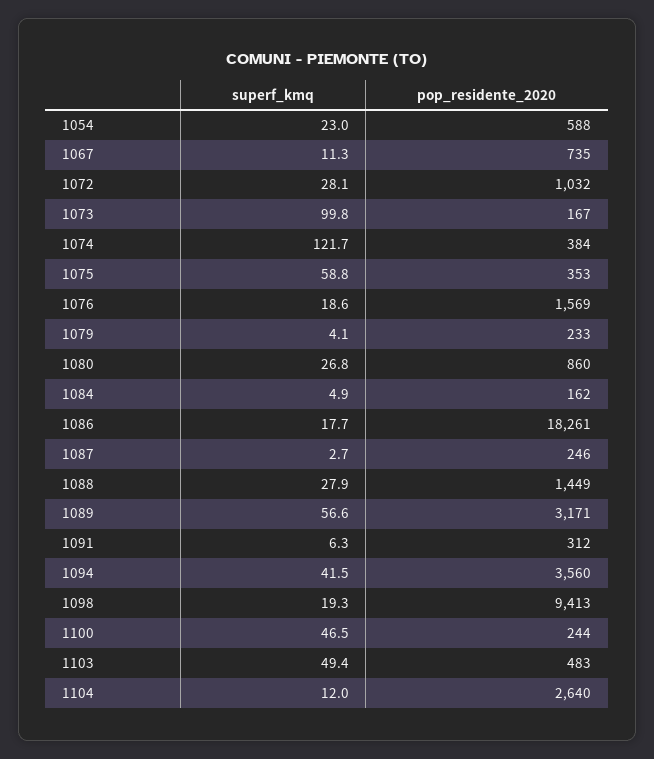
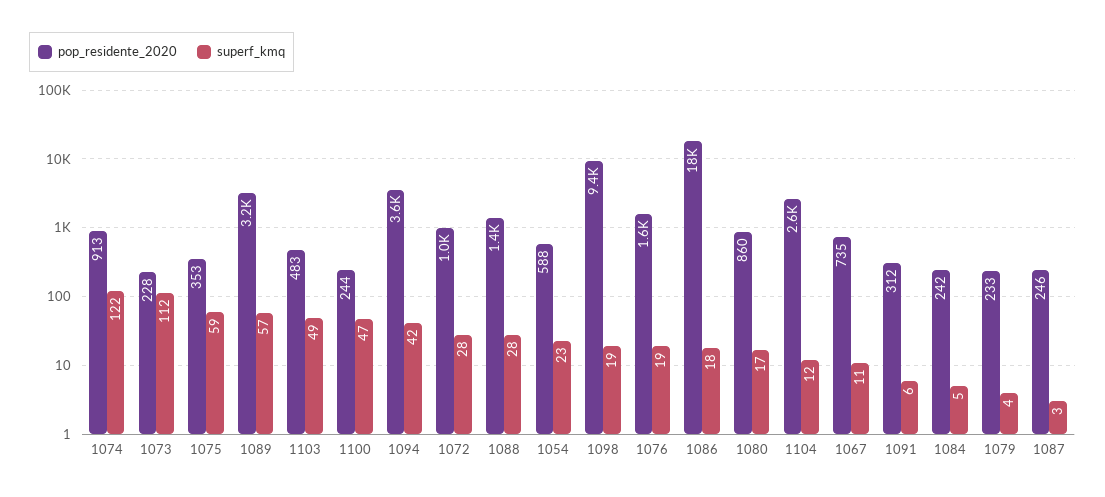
superf_kmq, 1073: 99.8 -> 112
pop_residente_2020, 1073: 167 -> 228
pop_residente_2020, 1074: 384 -> 913
superf_kmq, 1080: 26.8 -> 17
pop_residente_2020, 1084: 162 -> 242

